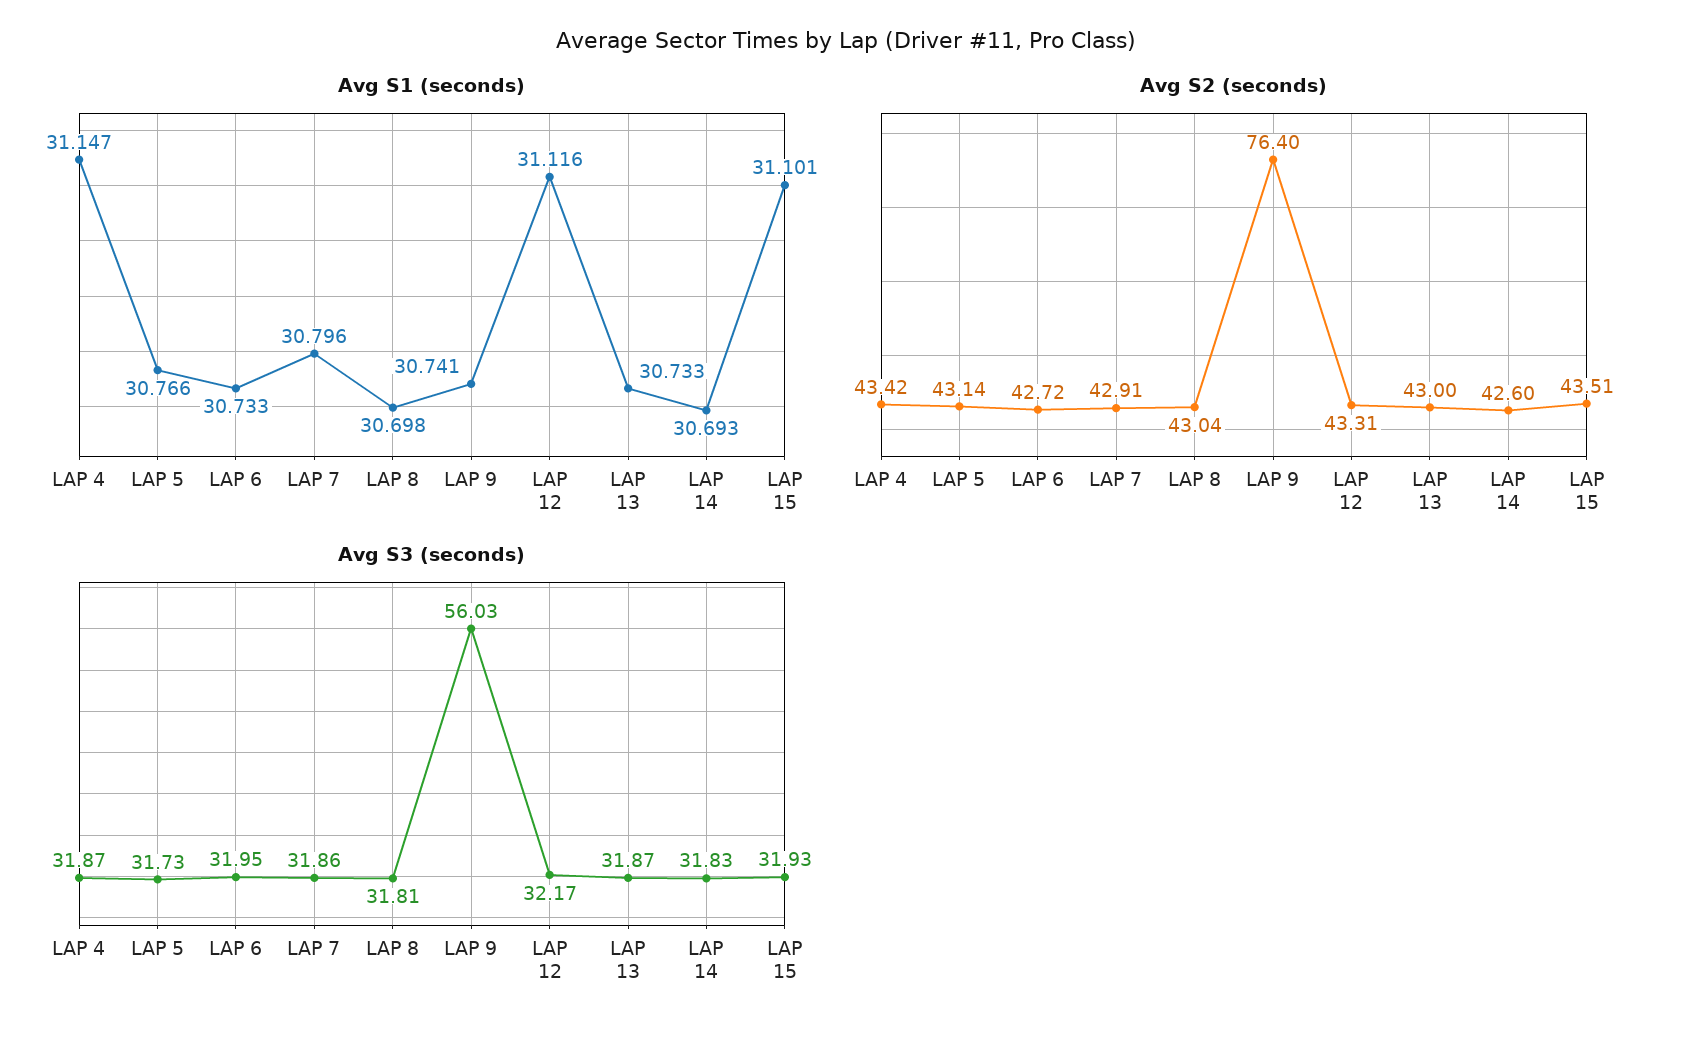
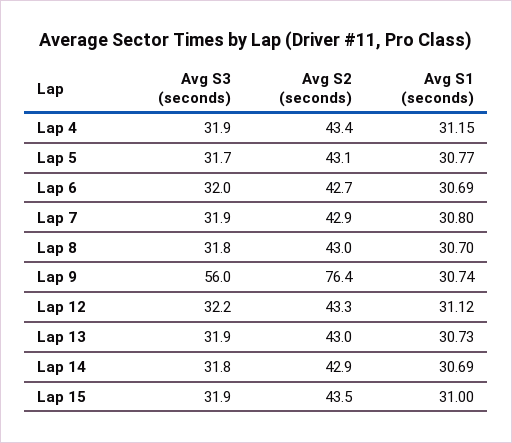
Avg S1 (seconds), LAP 6: 30.733 -> 30.69
Avg S1 (seconds), LAP 15: 31.101 -> 31
Avg S2 (seconds), LAP 14: 42.6 -> 42.9

